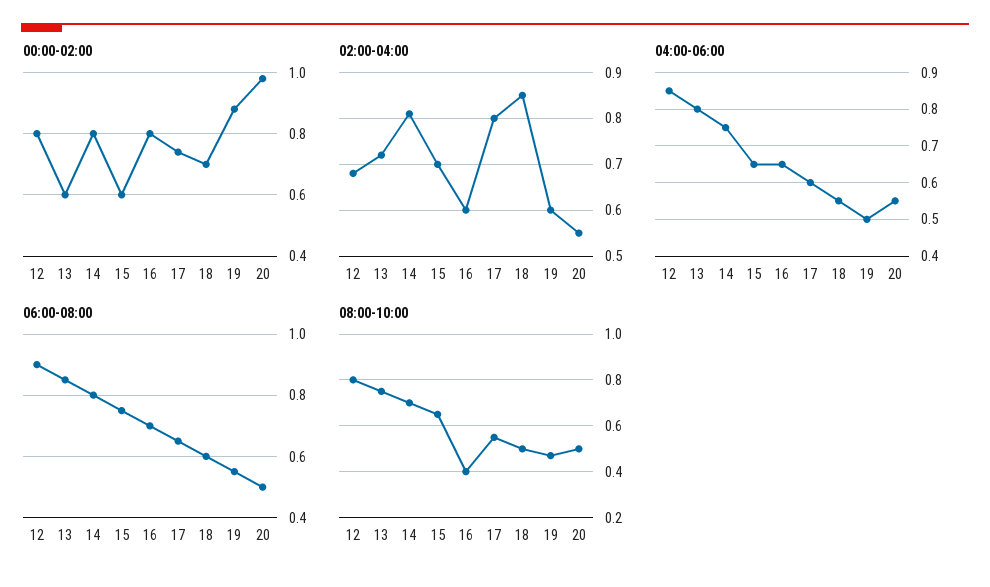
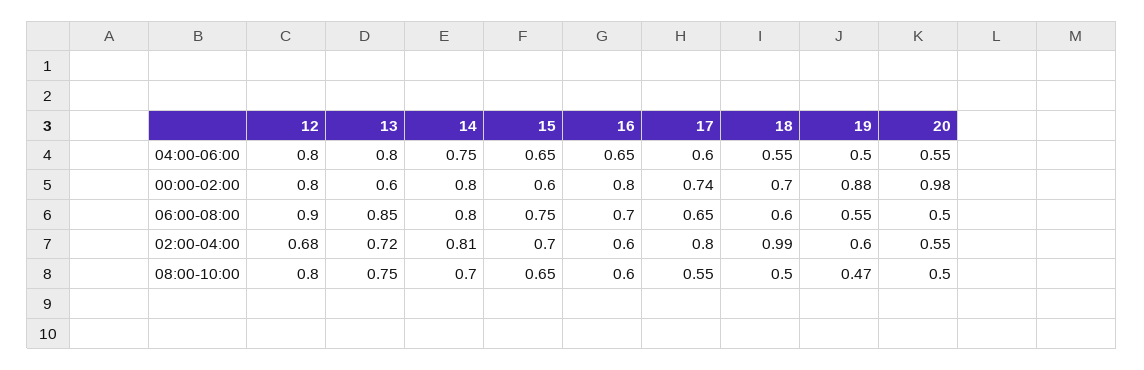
02:00-04:00, 18: 0.85 -> 0.99
04:00-06:00, 12: 0.85 -> 0.8
08:00-10:00, 16: 0.4 -> 0.6

